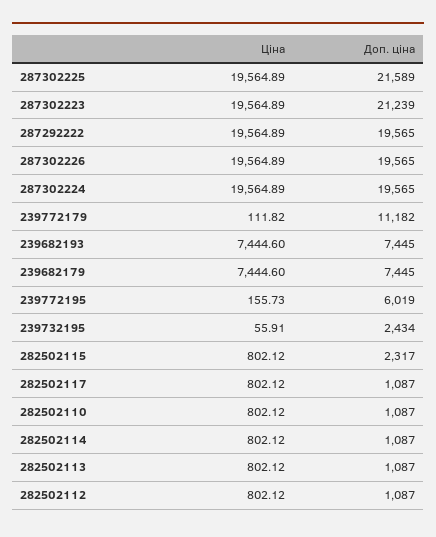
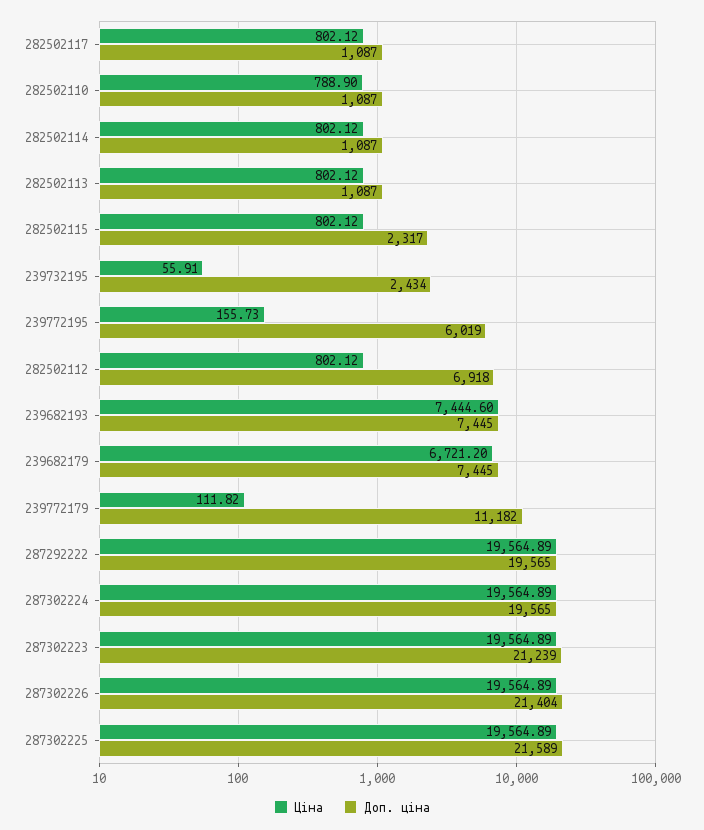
Доп. ціна, 287302226: 19565 -> 21404
Ціна, 239682179: 7444.6 -> 6721.2
Ціна, 282502110: 802.12 -> 788.9
Доп. ціна, 282502112: 1087 -> 6918

